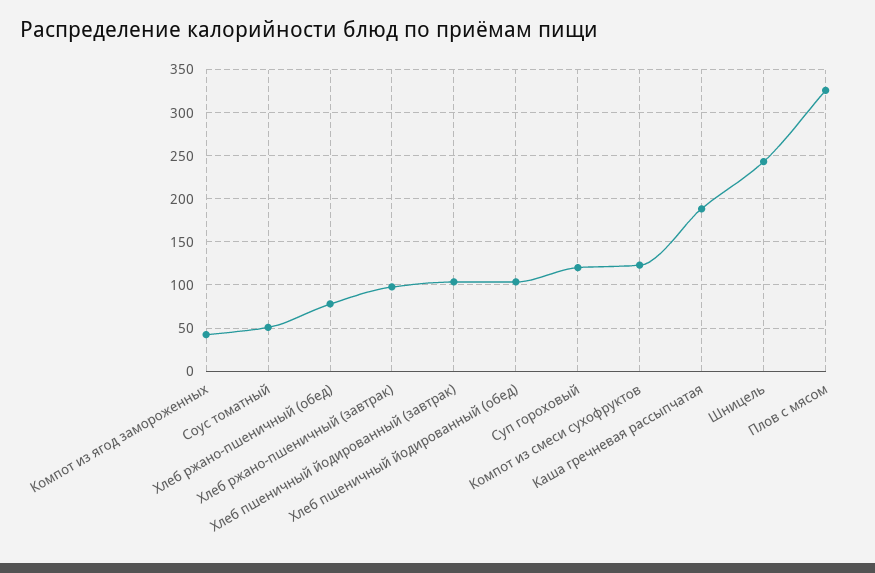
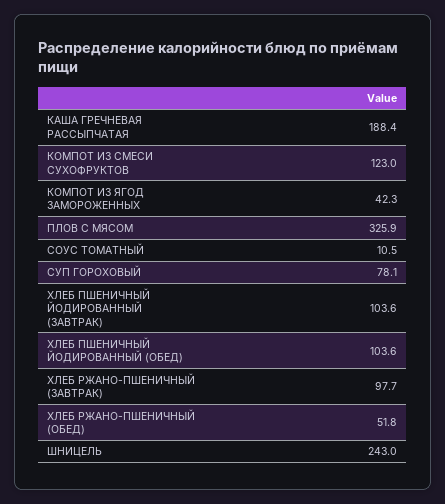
Соус томатный: 50 -> 10.5
Хлеб ржано-пшеничный (обед): 80 -> 51.8
Суп гороховый: 120 -> 78.1

